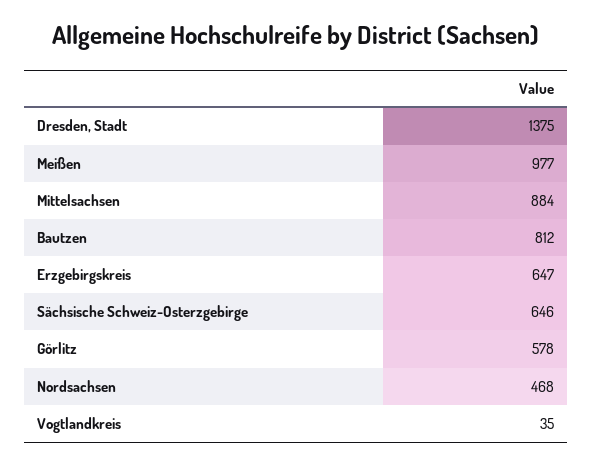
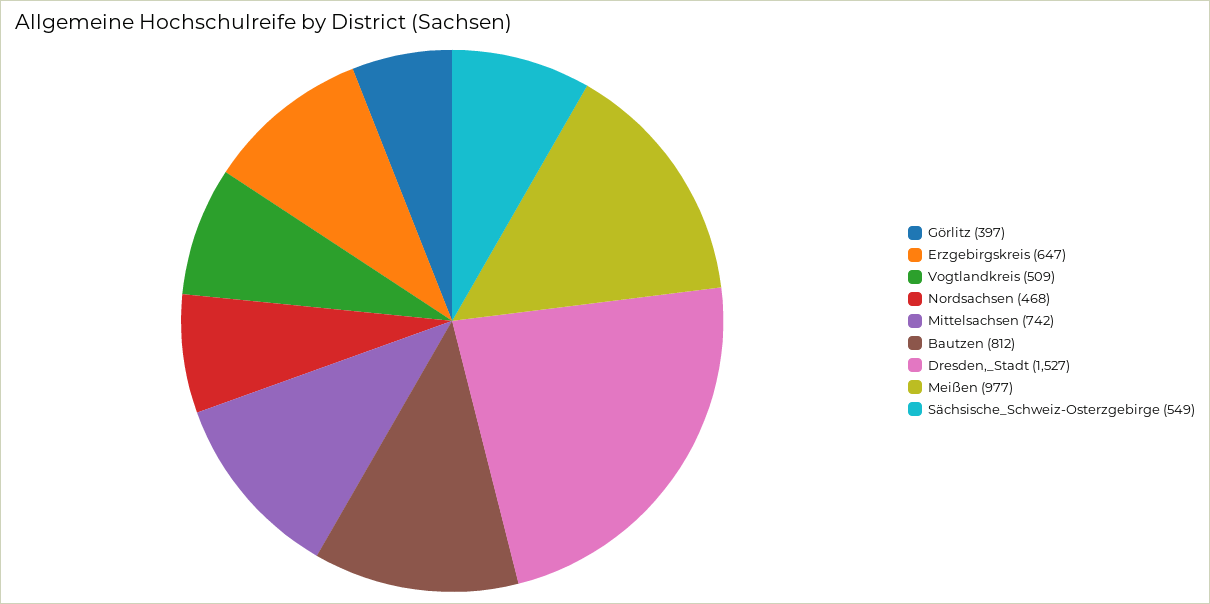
Dresden, Stadt: 1375 -> 1527
Mittelsachsen: 884 -> 742
Sächsische Schweiz-Osterzgebirge: 646 -> 549
Görlitz: 578 -> 397
Vogtlandkreis: 35 -> 509

